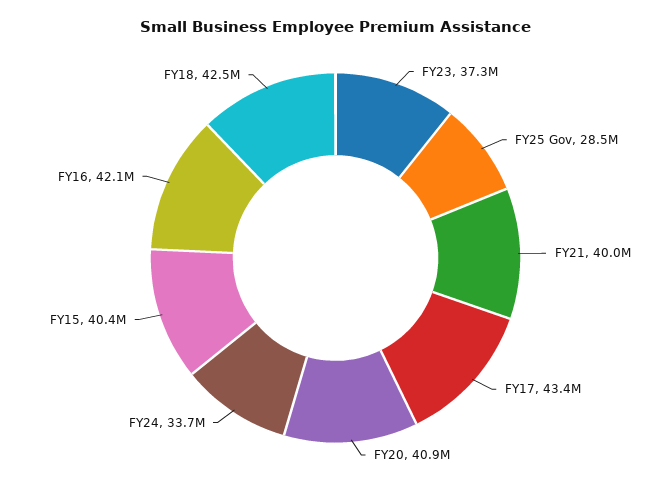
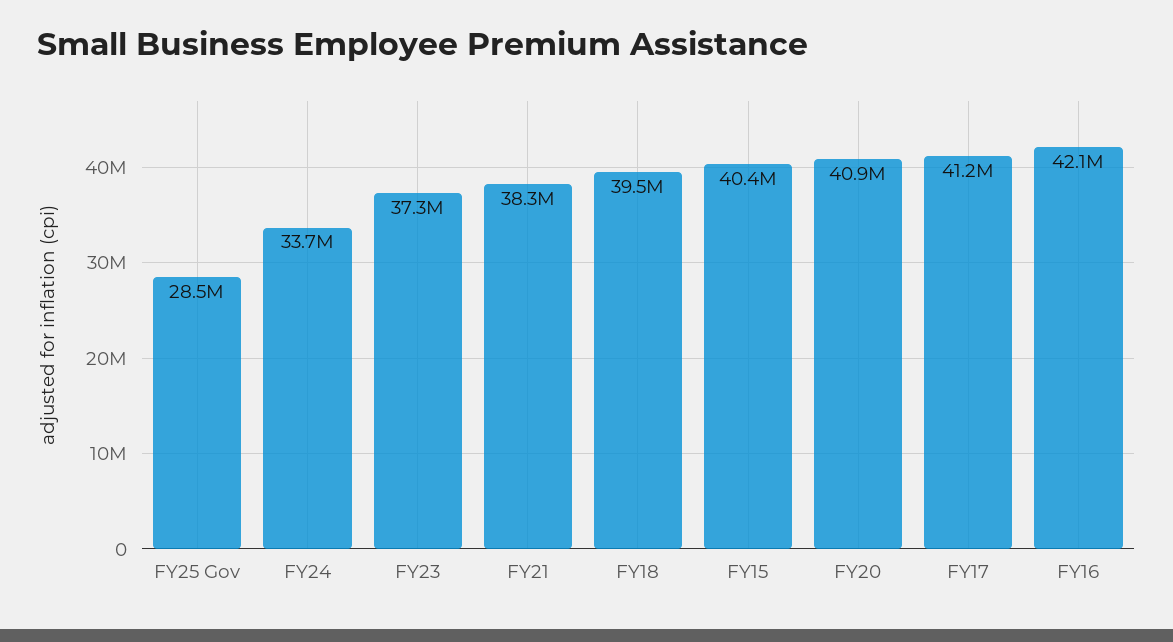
FY21: 40000000 -> 38300000
FY17: 43400000 -> 41200000
FY18: 42500000 -> 39500000

